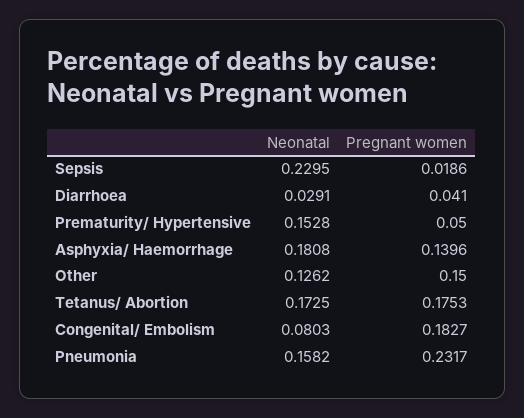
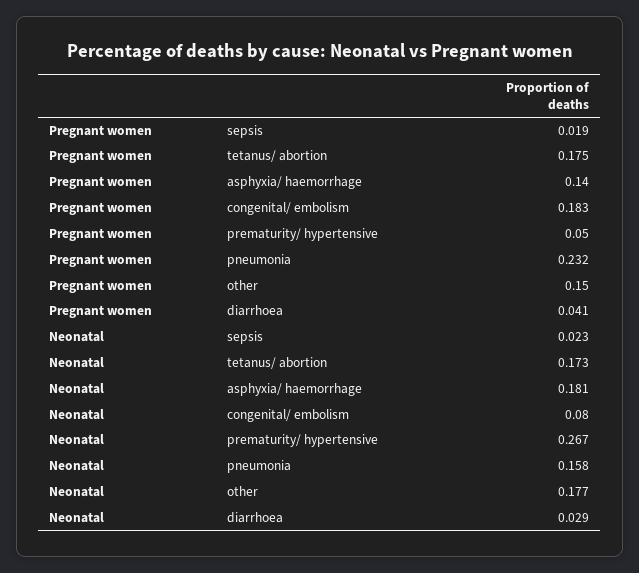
Neonatal, Sepsis: 0.2295 -> 0.023
Neonatal, Prematurity/ Hypertensive: 0.1528 -> 0.267
Neonatal, Other: 0.1262 -> 0.177

